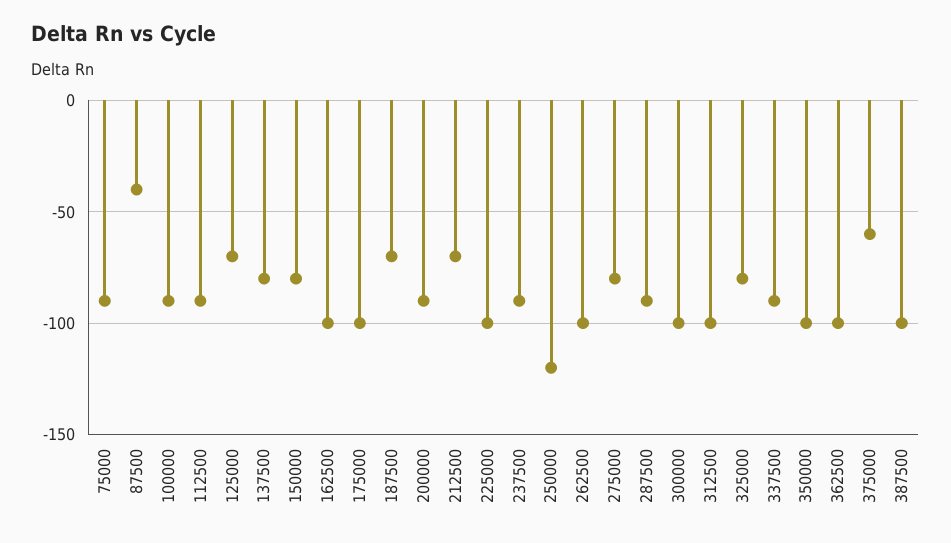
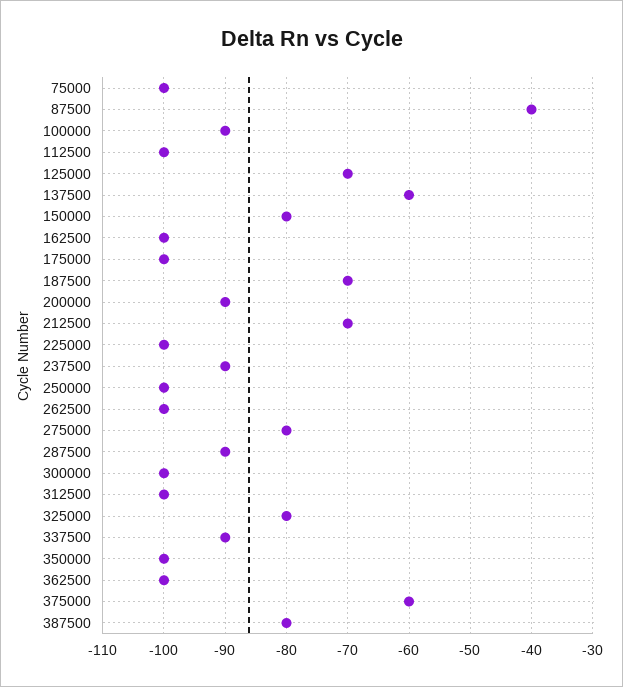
75000: -90 -> -100
112500: -90 -> -100
137500: -80 -> -60
250000: -120 -> -100
387500: -100 -> -80

